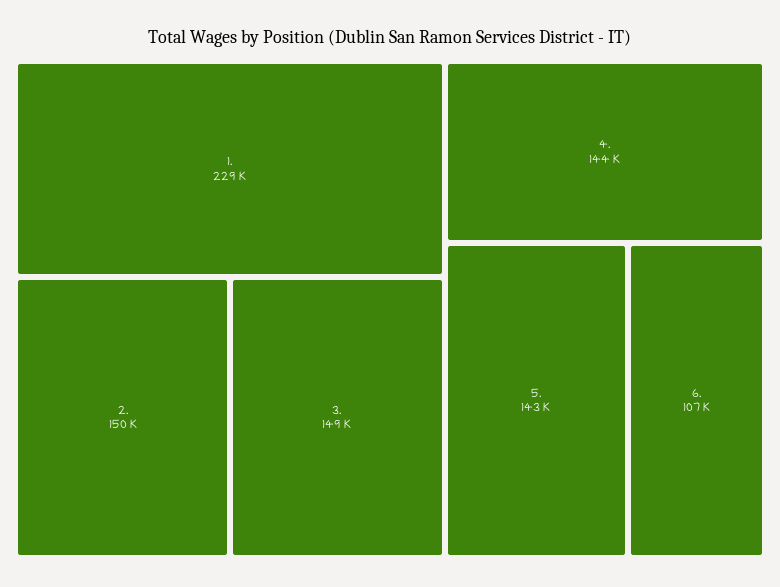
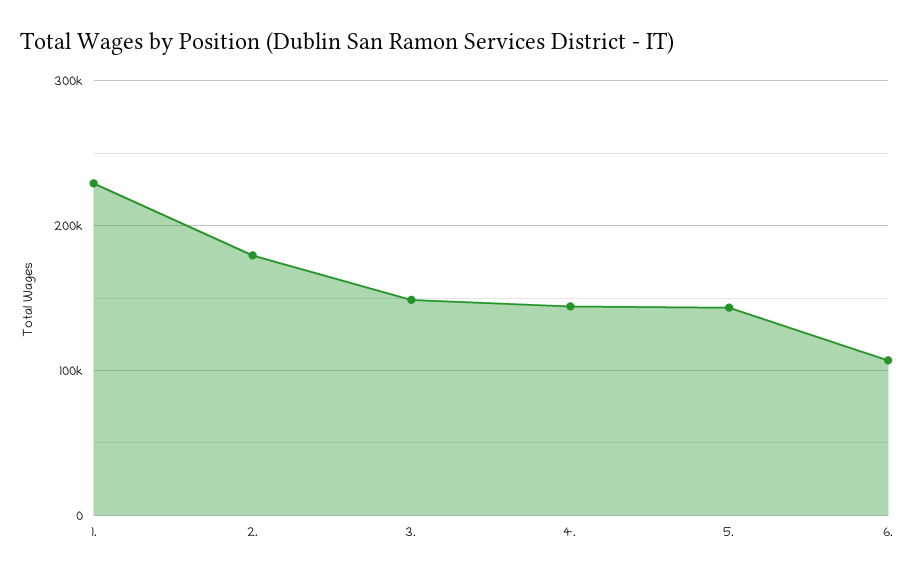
2.: 150000 -> 180000

